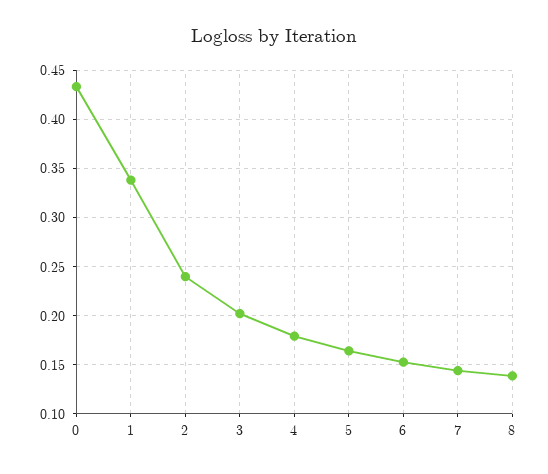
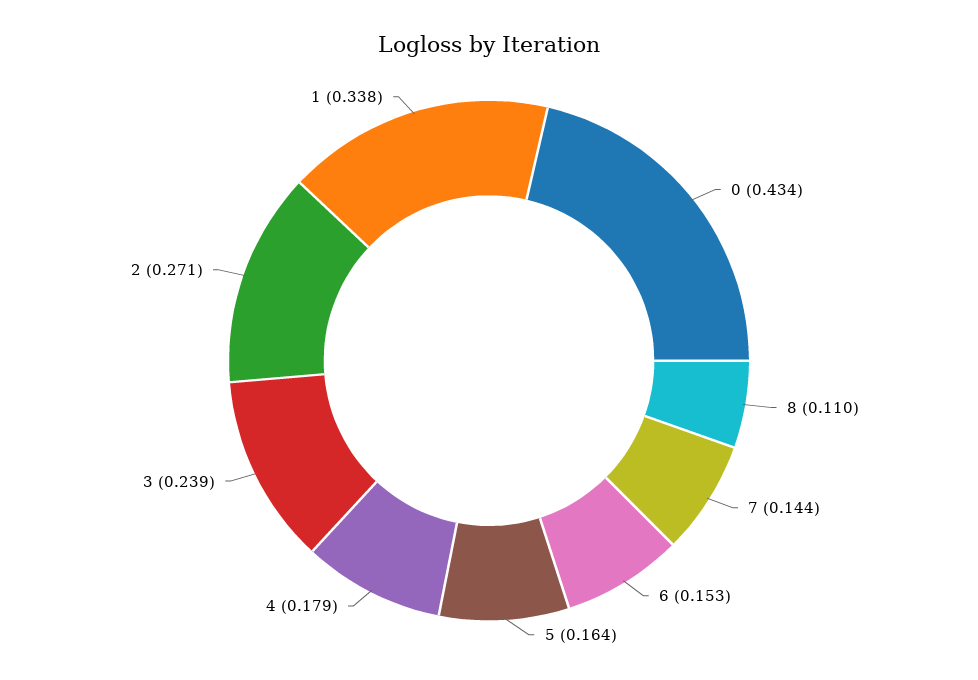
2: 0.24 -> 0.271
3: 0.2 -> 0.239
8: 0.14 -> 0.11

